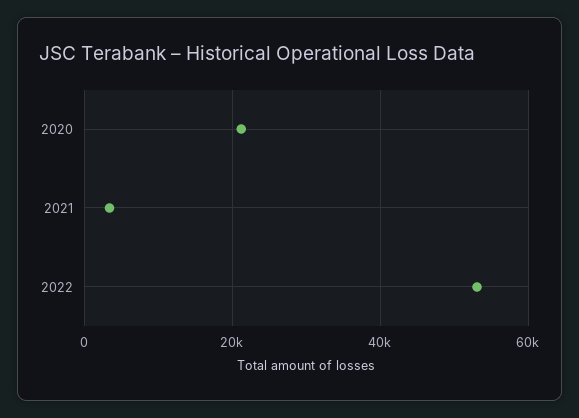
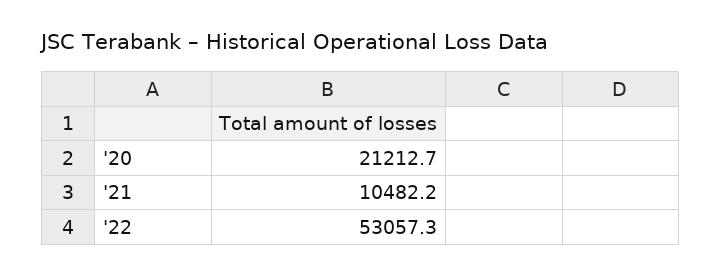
2021: 4000 -> 10482.2

